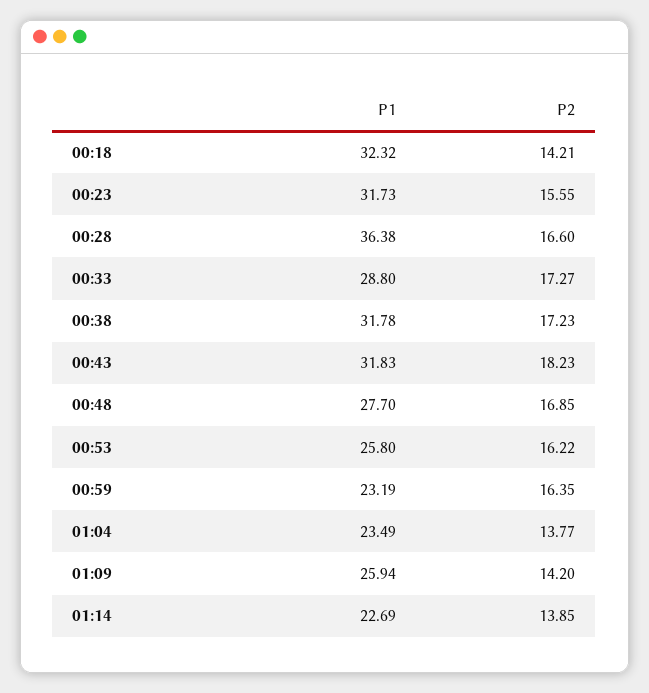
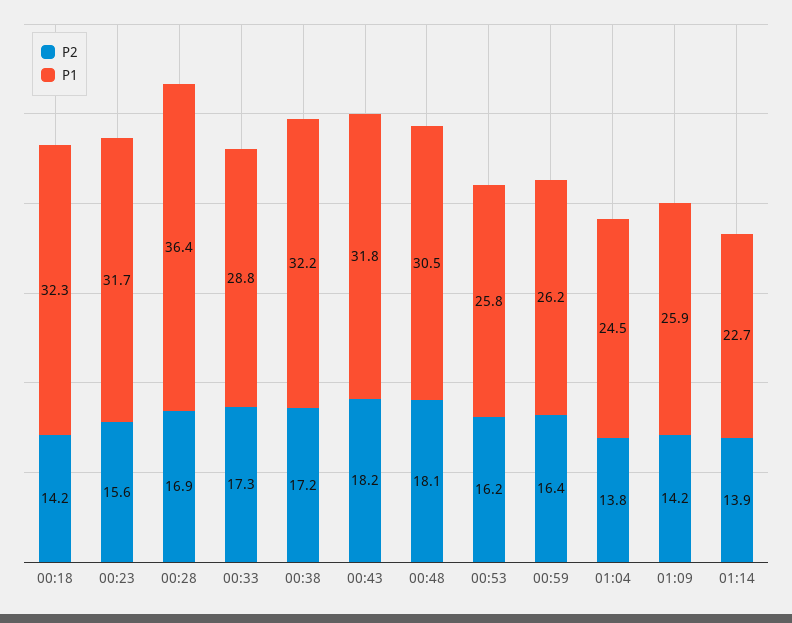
P2, 00:28: 16.6 -> 16.9
P1, 00:38: 31.78 -> 32.2
P1, 00:48: 27.7 -> 30.5
P2, 00:48: 16.85 -> 18.1
P1, 00:59: 23.19 -> 26.2
P1, 01:04: 23.49 -> 24.5

